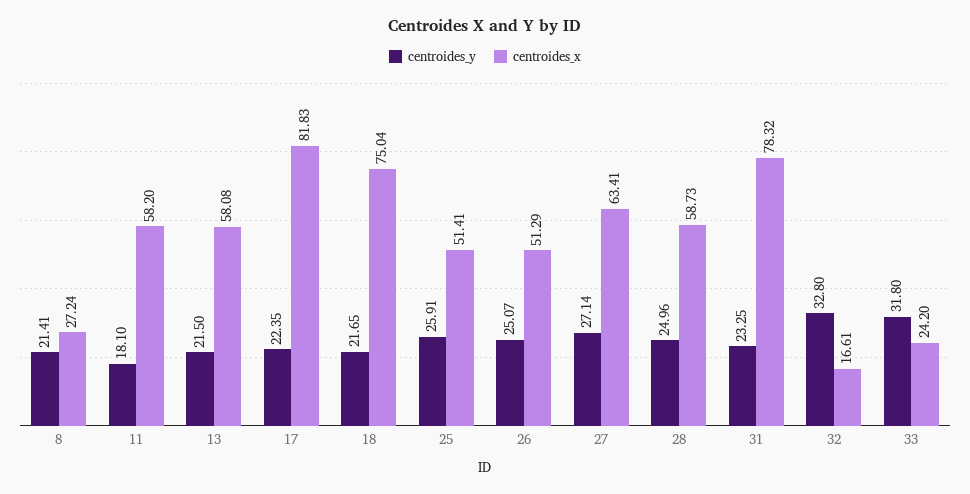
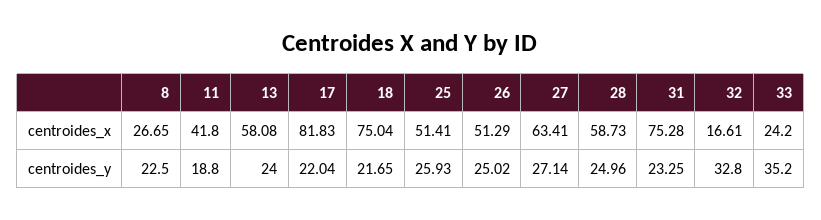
centroides_y, 8: 21.41 -> 22.5
centroides_x, 8: 27.24 -> 26.65
centroides_y, 11: 18.1 -> 18.8
centroides_x, 11: 58.2 -> 41.8
centroides_y, 13: 21.5 -> 24
centroides_y, 17: 22.35 -> 22.04
centroides_y, 25: 25.91 -> 25.93
centroides_y, 26: 25.07 -> 25.02
centroides_x, 31: 78.32 -> 75.28
centroides_y, 33: 31.8 -> 35.2

